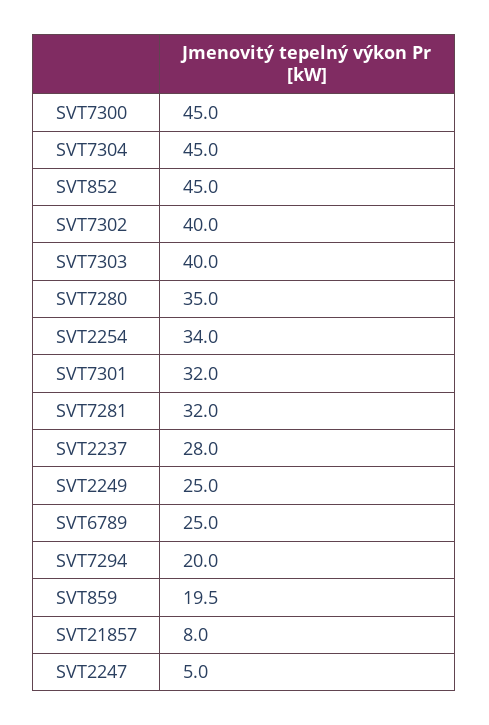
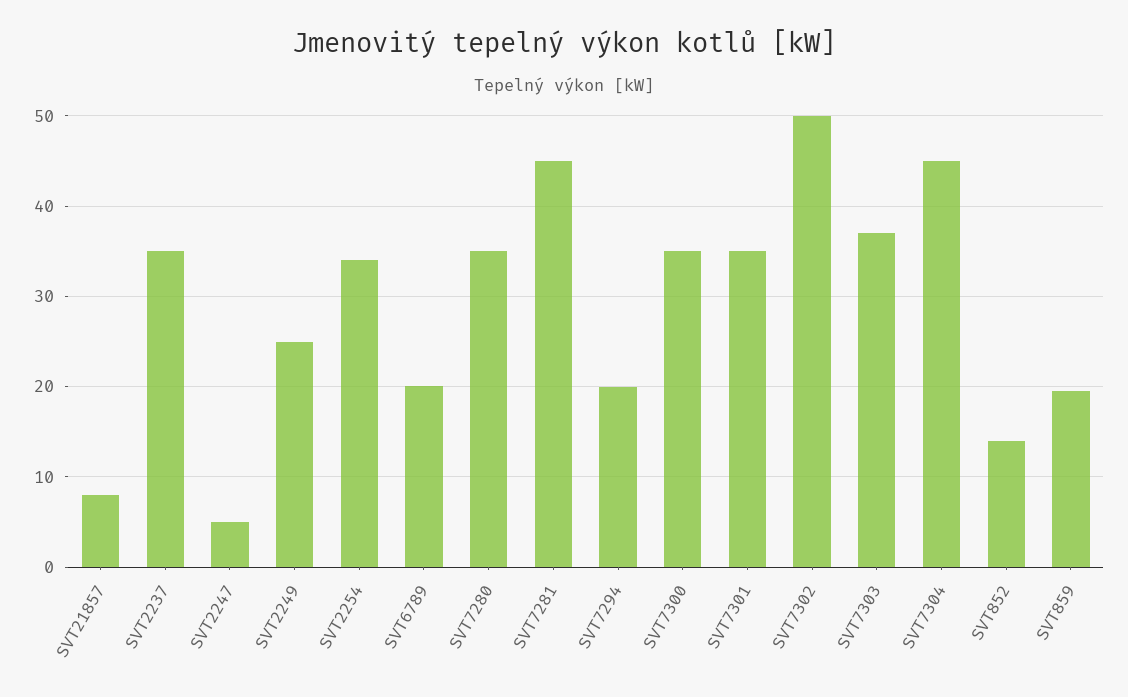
SVT7300: 45 -> 35
SVT852: 45 -> 14
SVT7302: 40 -> 50
SVT7303: 40 -> 37
SVT7301: 32 -> 35
SVT7281: 32 -> 45
SVT2237: 28 -> 35
SVT6789: 25 -> 20

